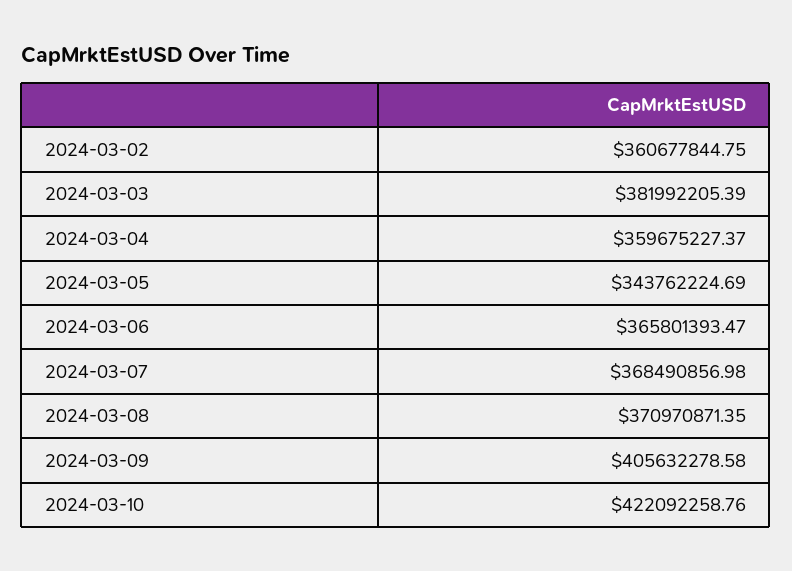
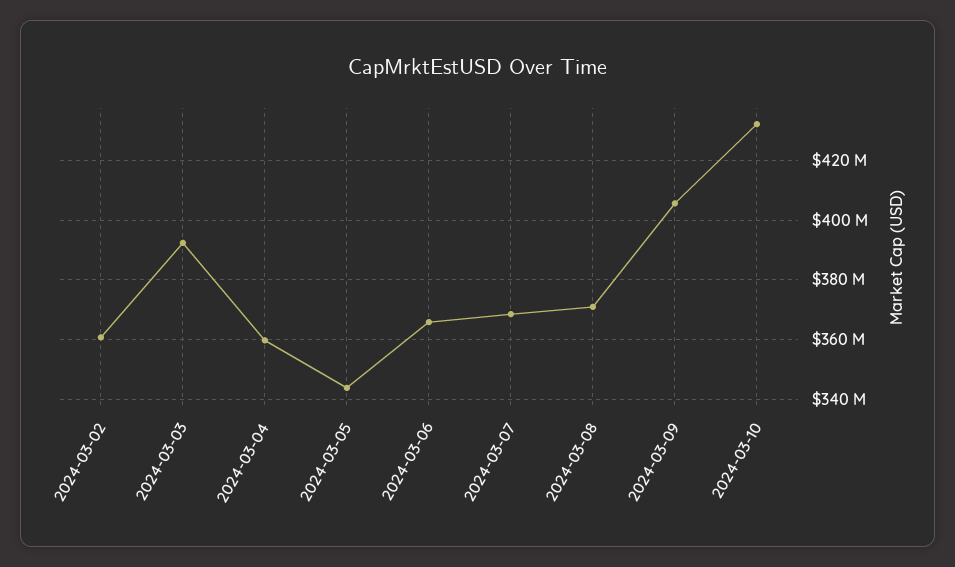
2024-03-03: 381992205.39 -> 392500000
2024-03-10: 422092258.76 -> 432500000

